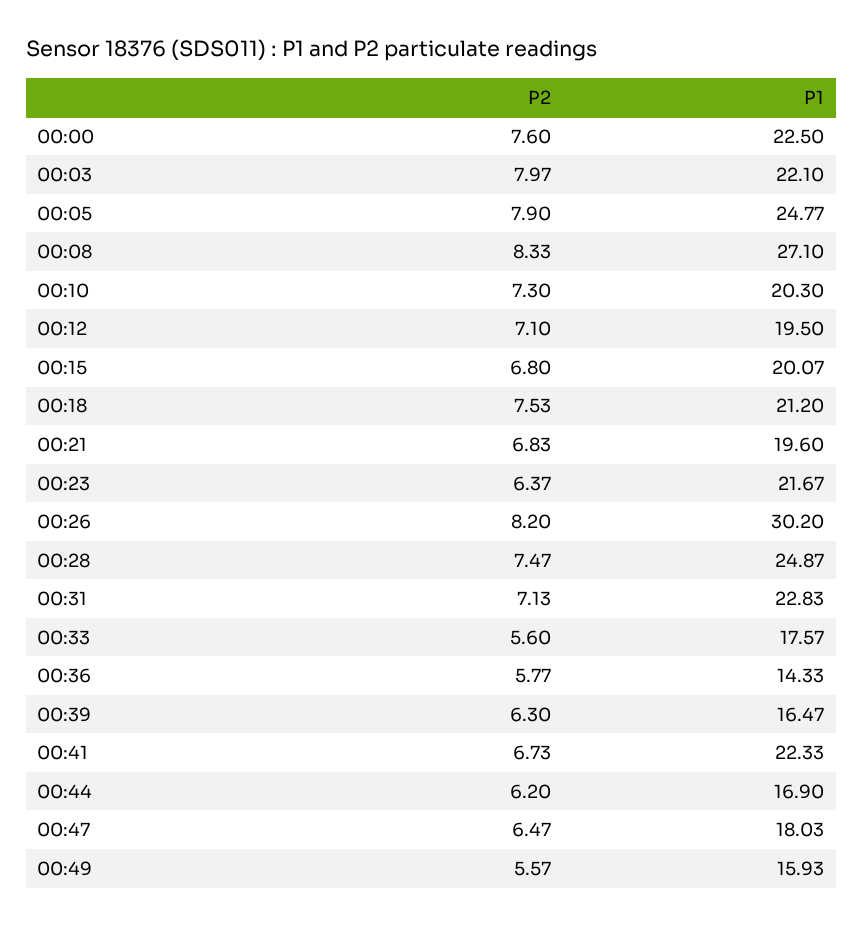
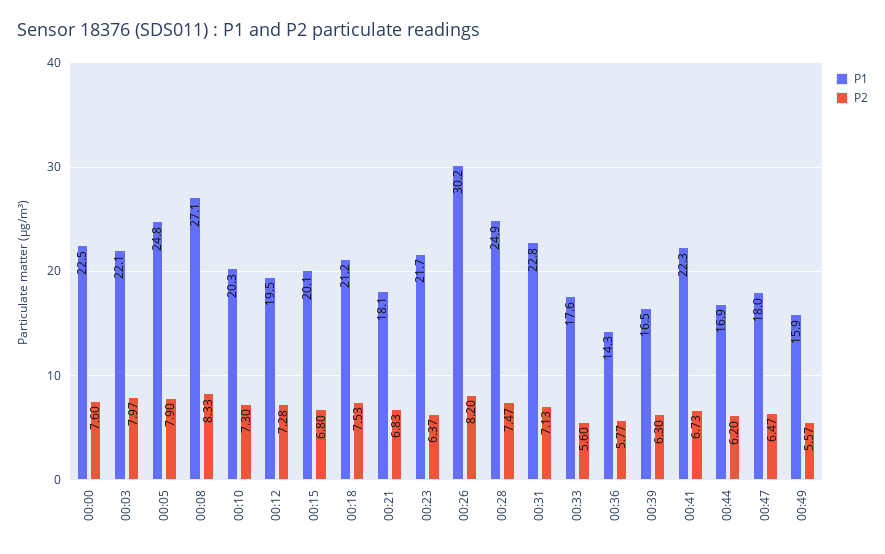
P2, 00:12: 7.1 -> 7.28
P1, 00:21: 19.6 -> 18.1

